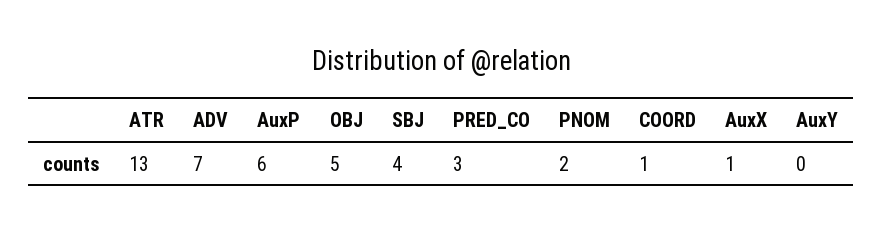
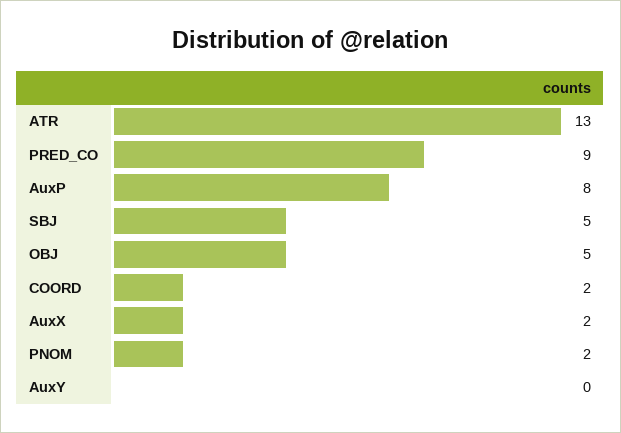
ADV: 7 -> none
AuxP: 6 -> 8
SBJ: 4 -> 5
PRED_CO: 3 -> 9
COORD: 1 -> 2
AuxX: 1 -> 2

